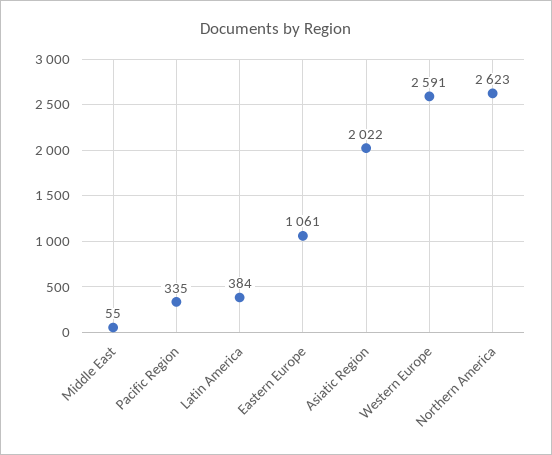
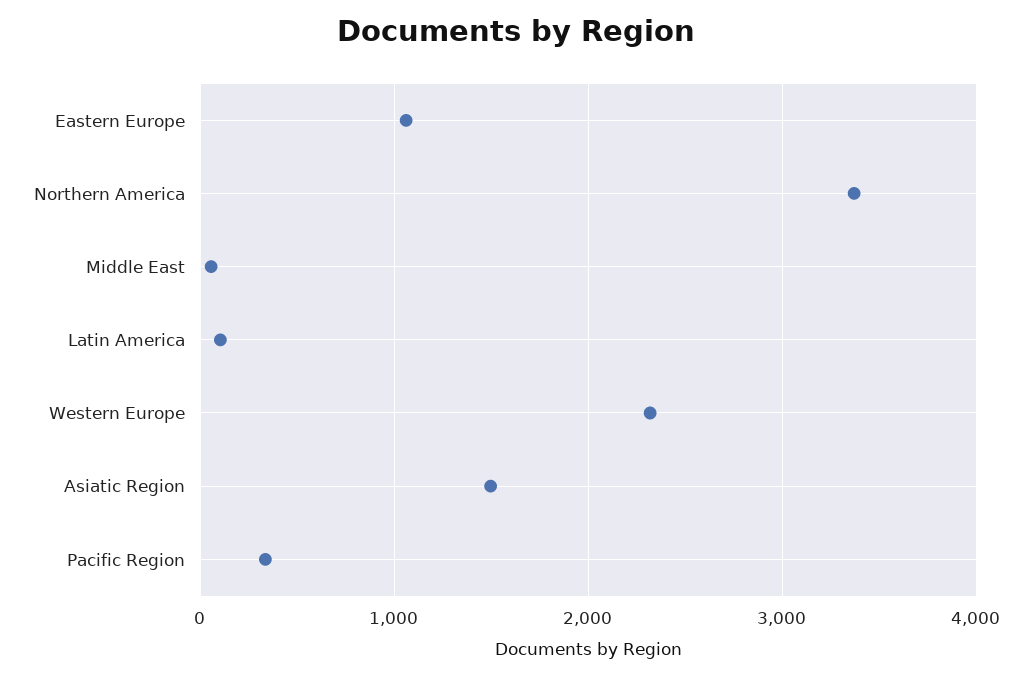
Latin America: 384 -> 100
Asiatic Region: 2022 -> 1500
Western Europe: 2591 -> 2300
Northern America: 2623 -> 3400

